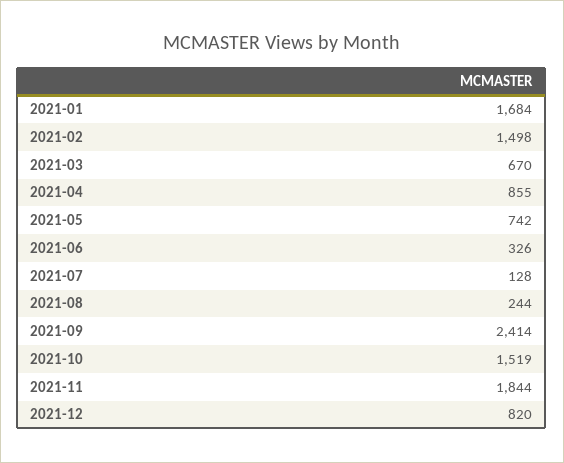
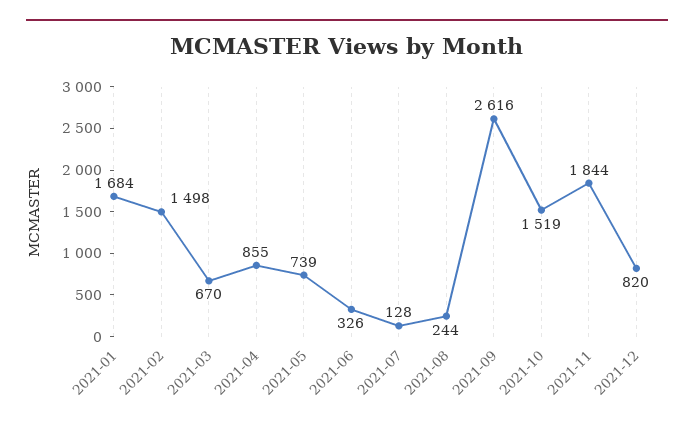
2021-05: 742 -> 739
2021-09: 2414 -> 2616

